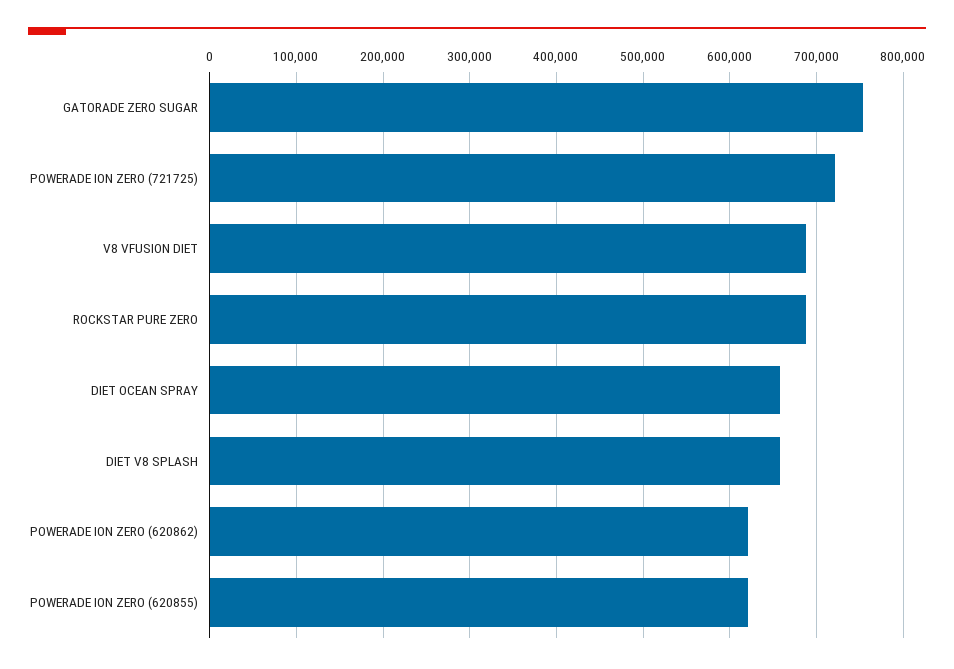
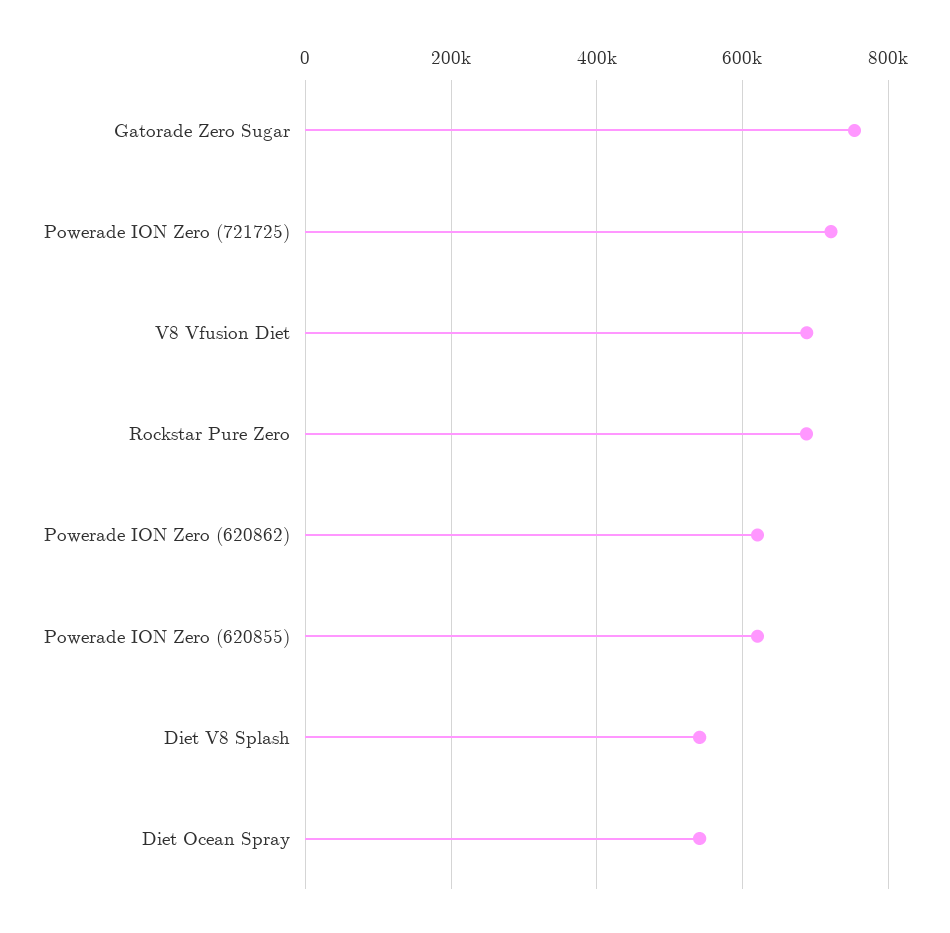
DIET OCEAN SPRAY: 660000 -> 540000
DIET V8 SPLASH: 660000 -> 540000

